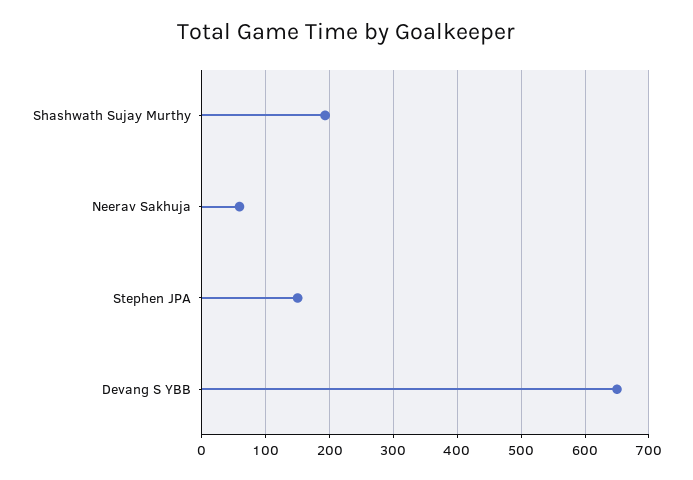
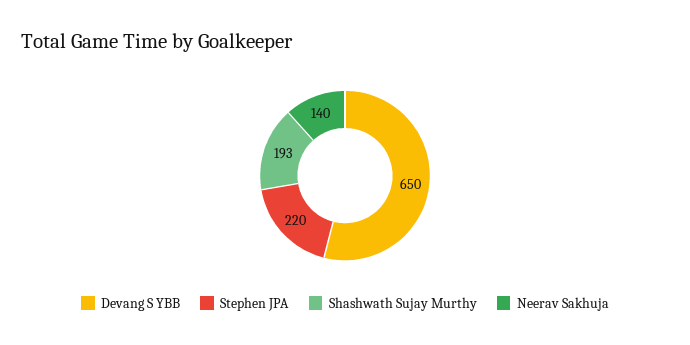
Neerav Sakhuja: 60 -> 140
Stephen JPA: 150 -> 220

